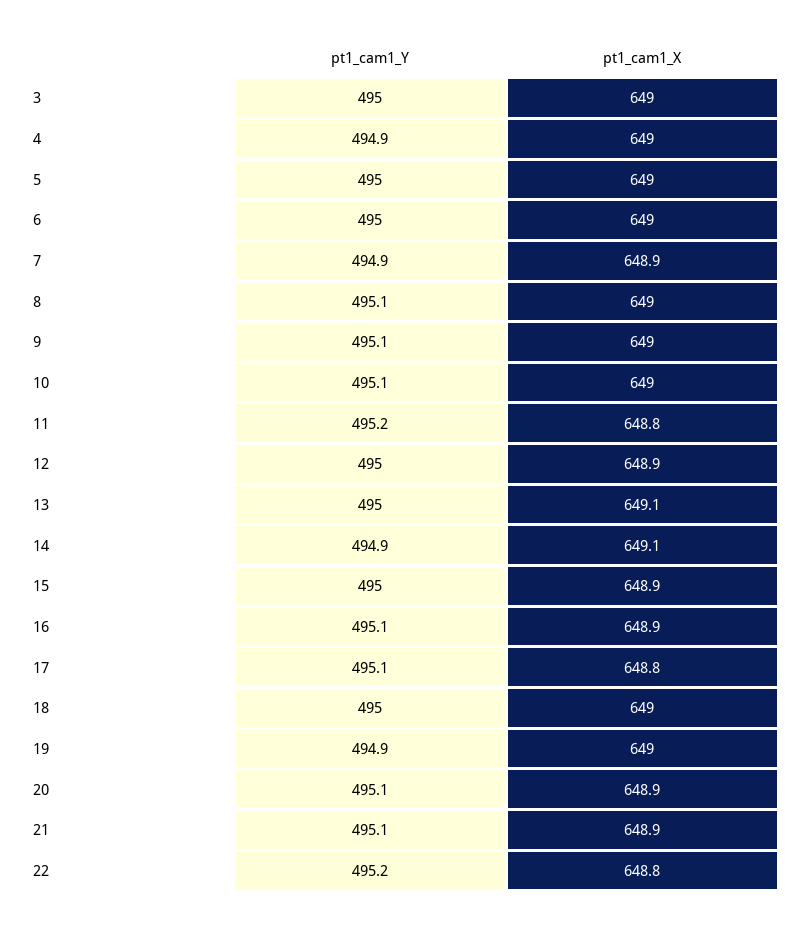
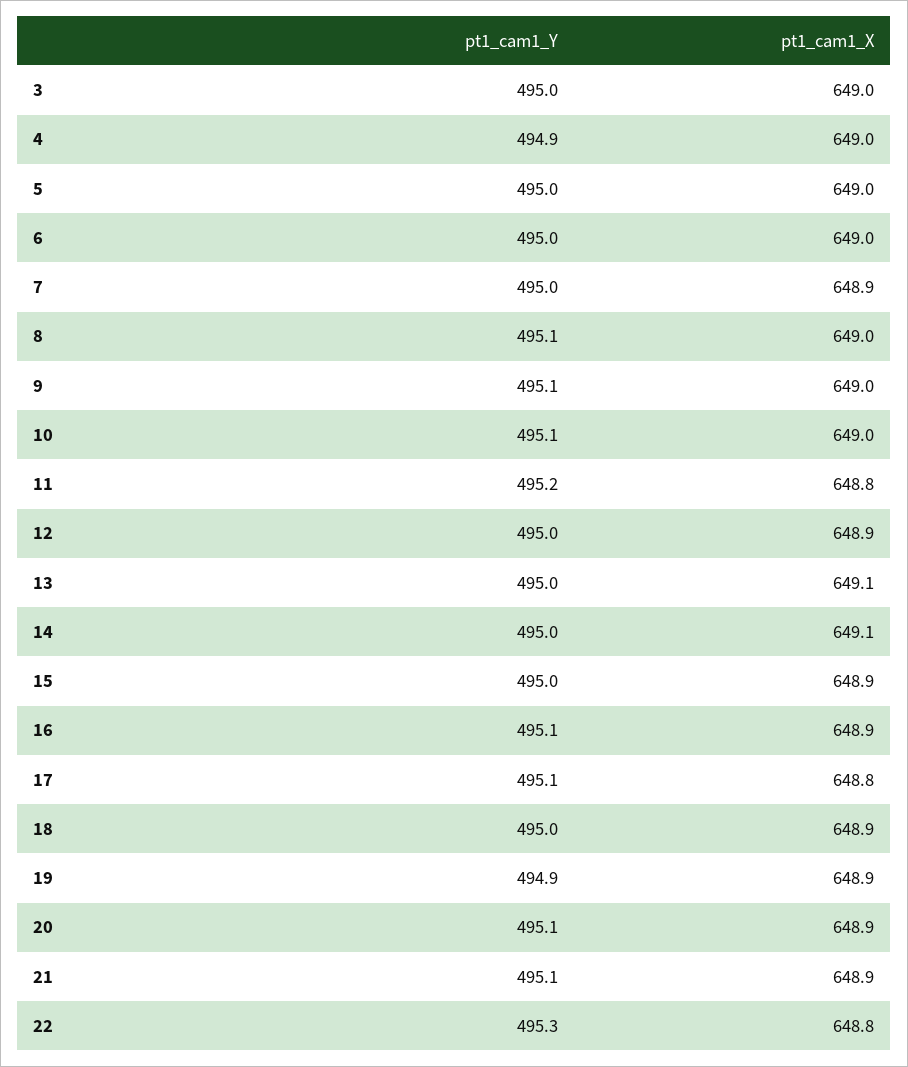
pt1_cam1_Y, 7: 494.9 -> 495
pt1_cam1_Y, 14: 494.9 -> 495
pt1_cam1_X, 18: 649 -> 648.9
pt1_cam1_X, 19: 649 -> 648.9
pt1_cam1_Y, 22: 495.2 -> 495.3

